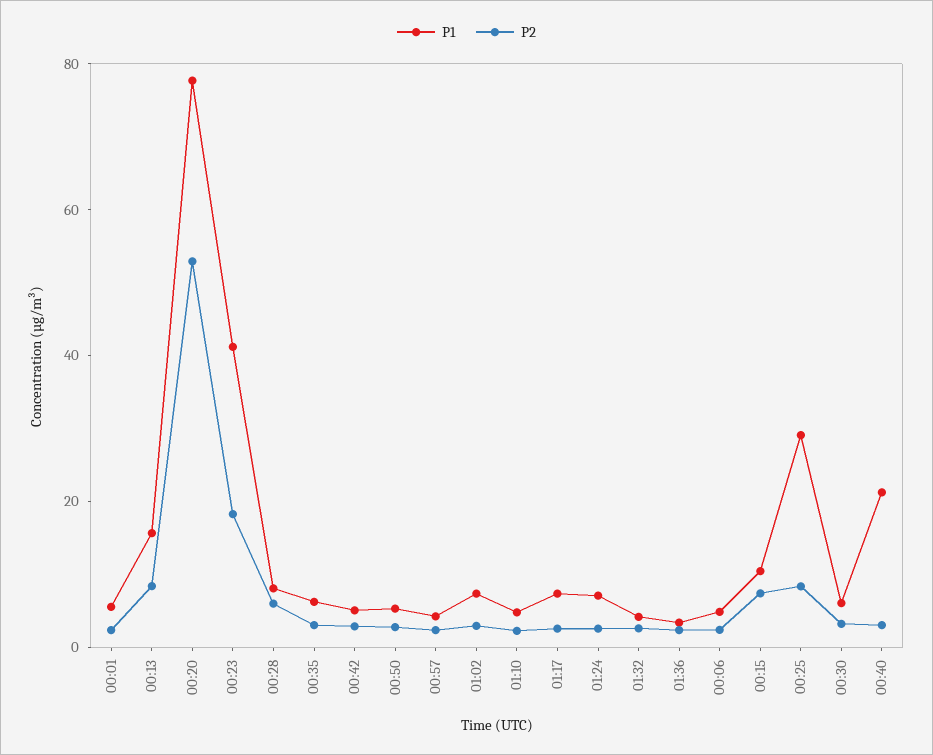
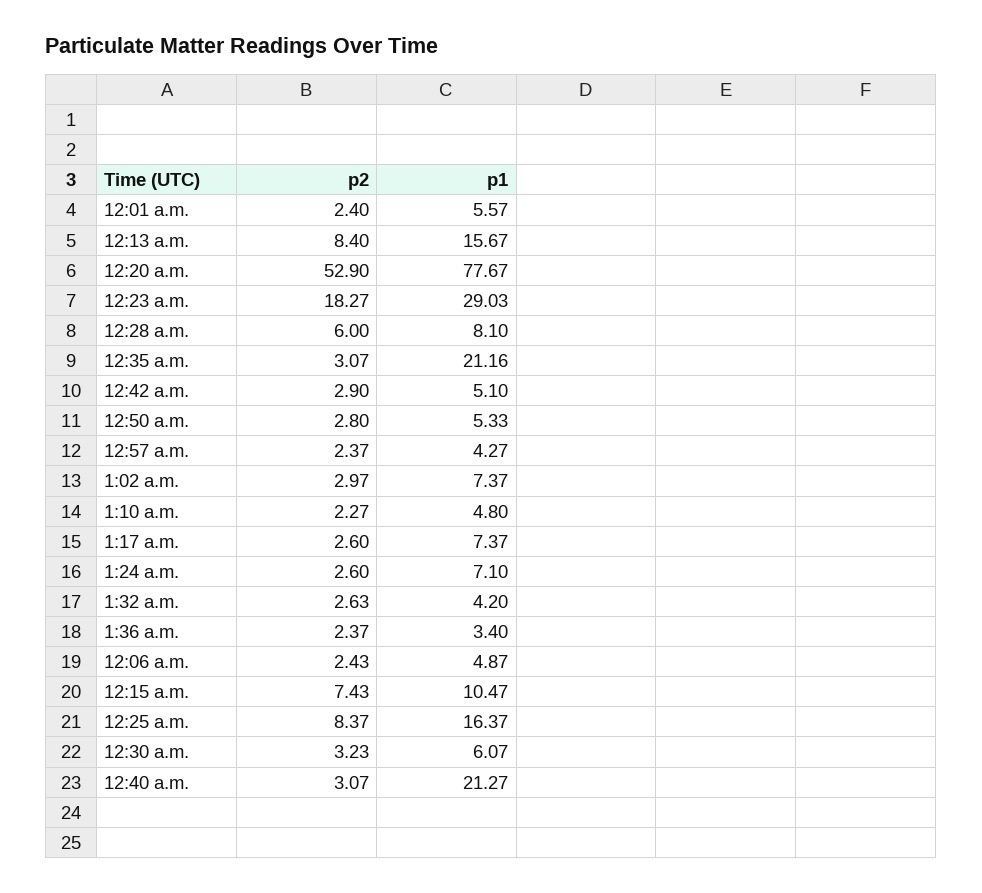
P1, 00:23: 40 -> 29.03
P1, 00:35: 5 -> 21.16
P1, 00:25: 30 -> 16.37

